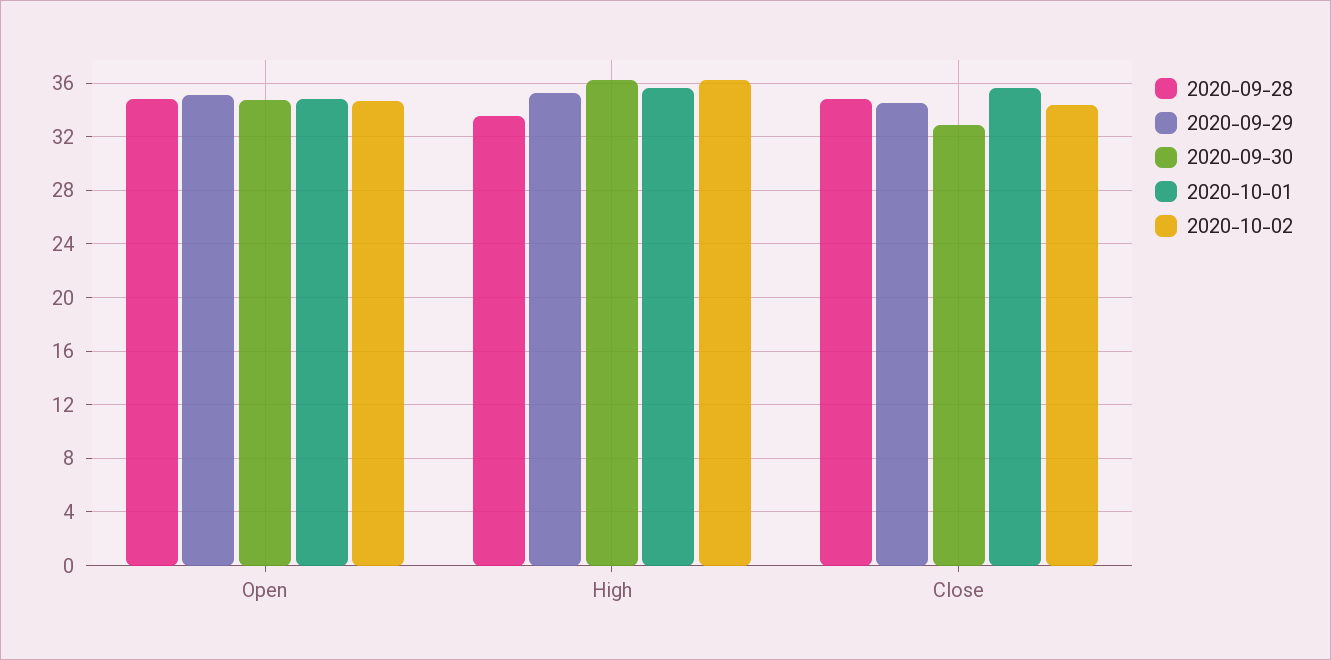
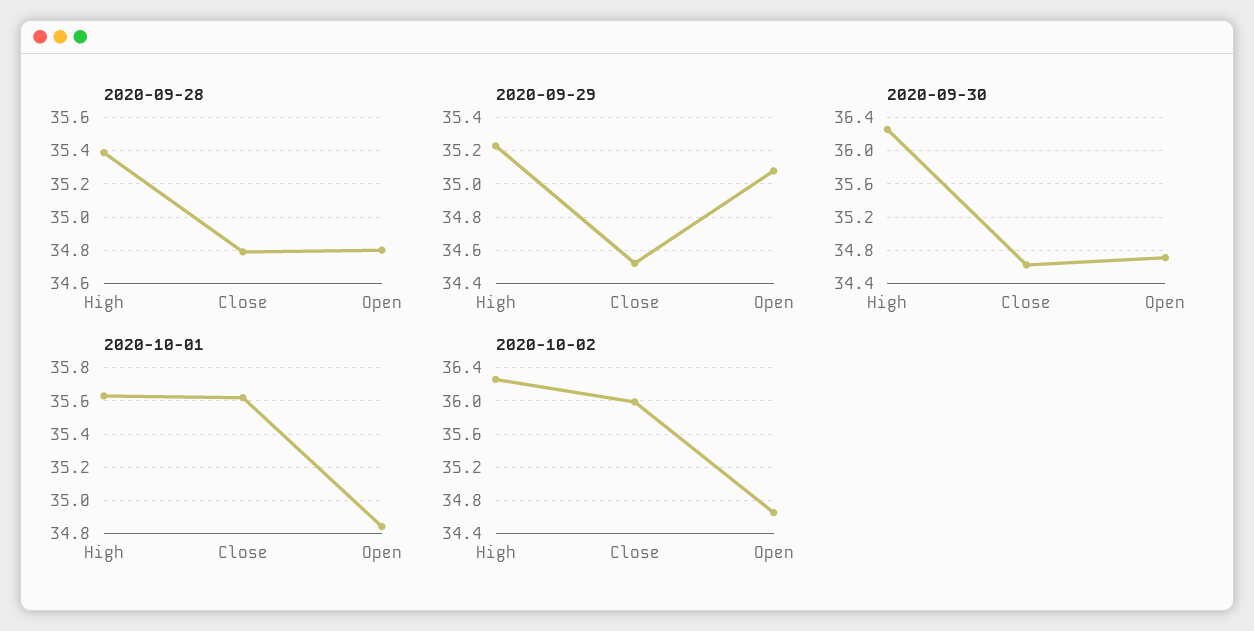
2020-09-28, High: 33.5 -> 35.4
2020-09-30, Close: 33 -> 34.6
2020-10-02, Close: 34.5 -> 36

